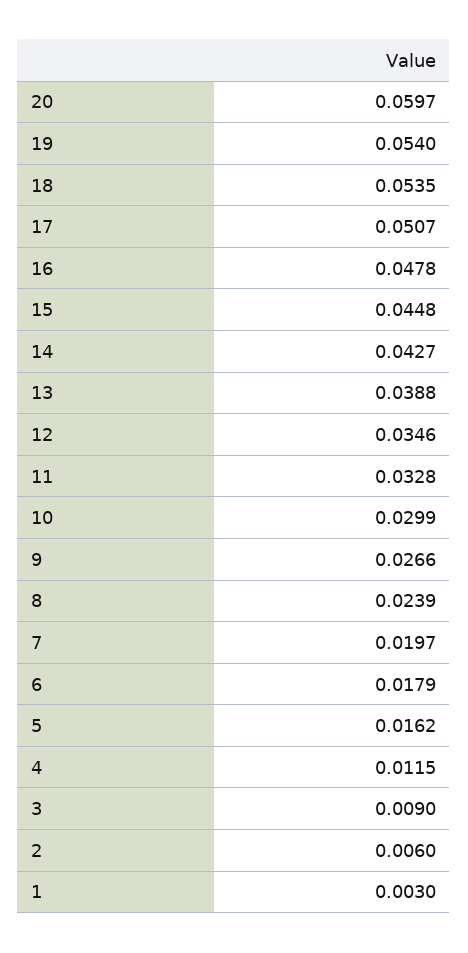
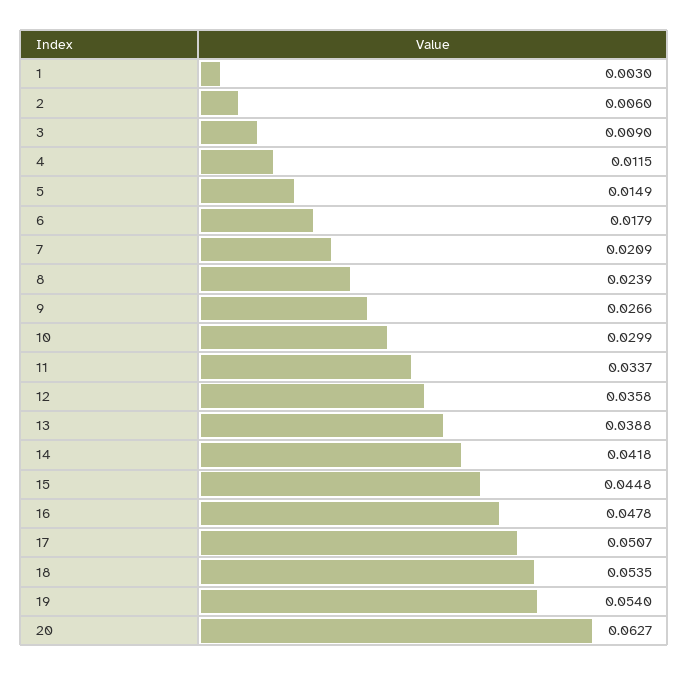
20: 0.0597 -> 0.0627
14: 0.0427 -> 0.0418
12: 0.0346 -> 0.0358
11: 0.0328 -> 0.0337
7: 0.0197 -> 0.0209
5: 0.0162 -> 0.0149

